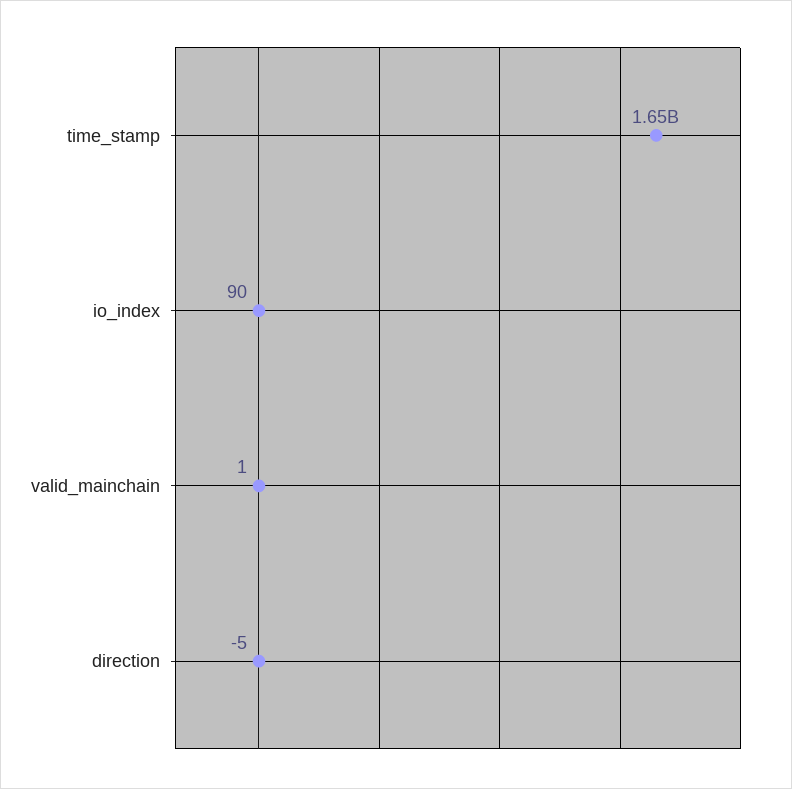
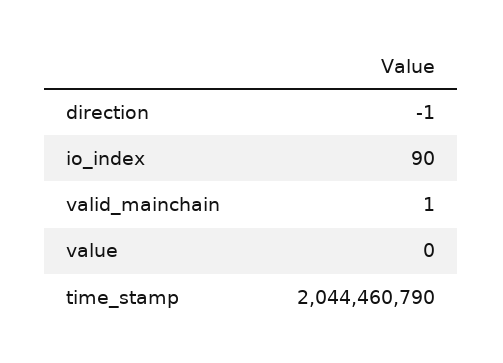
time_stamp: 1650000000 -> 2044460790
direction: -5 -> -1
value: none -> 0

